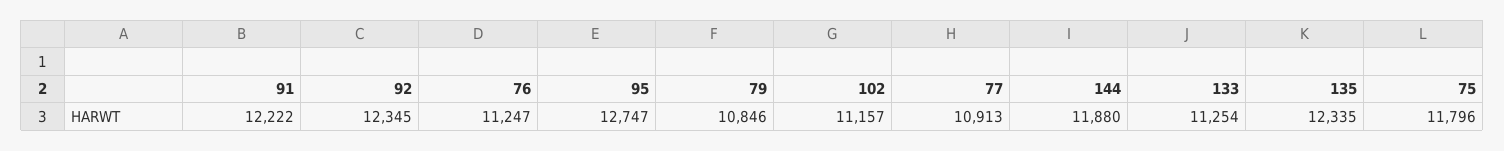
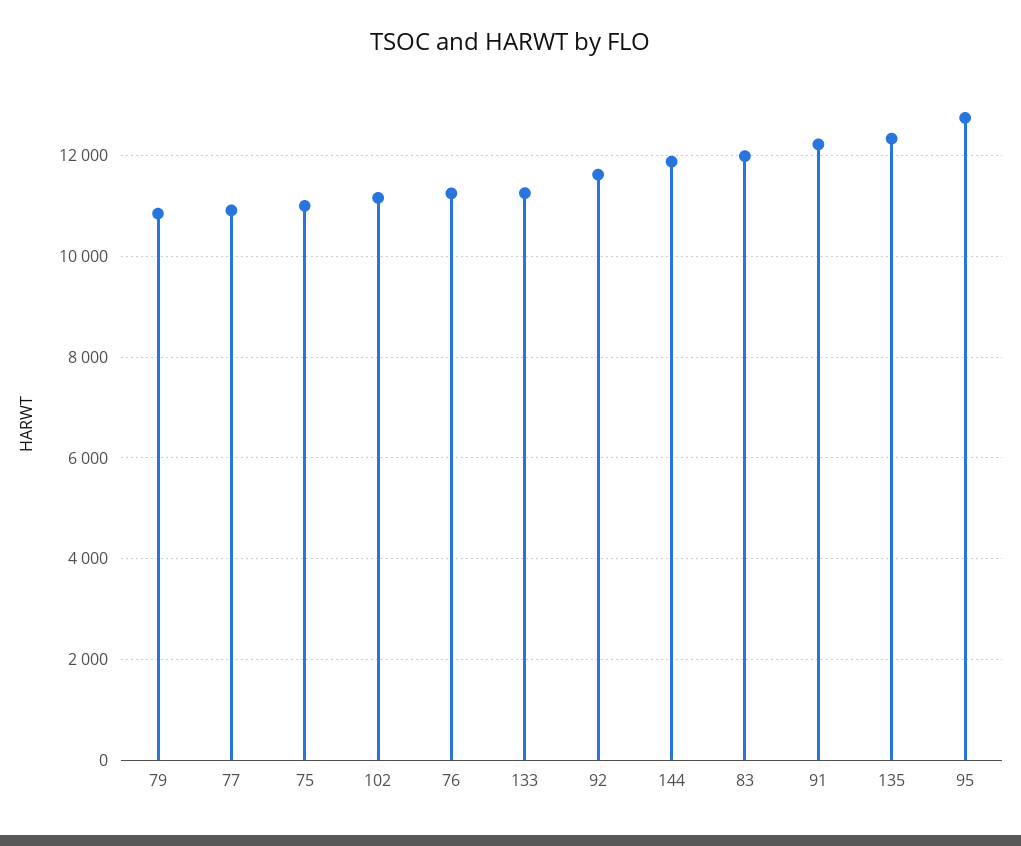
92: 12345 -> 11600
75: 11796 -> 11000
83: none -> 12000

